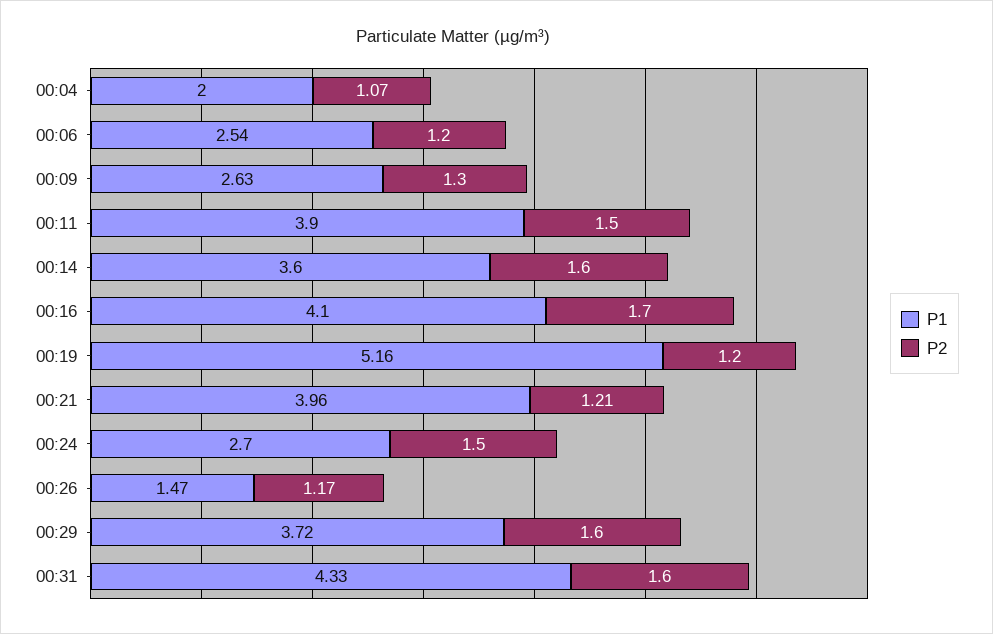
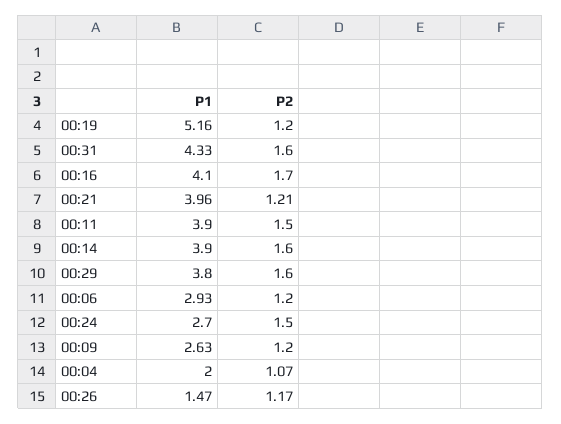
P1, 00:06: 2.54 -> 2.93
P2, 00:09: 1.3 -> 1.2
P1, 00:14: 3.6 -> 3.9
P1, 00:29: 3.72 -> 3.8

